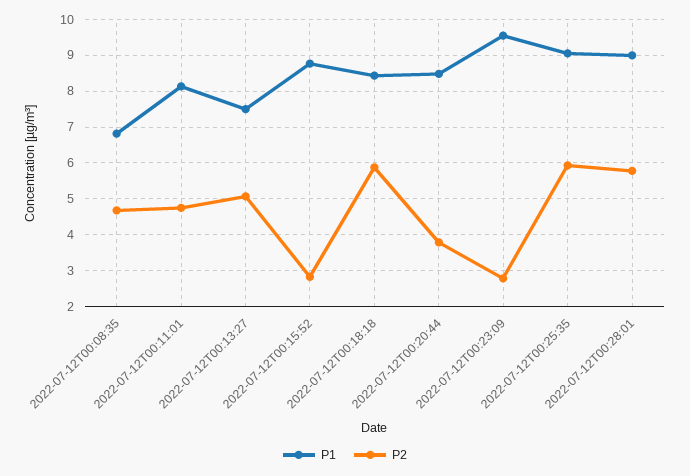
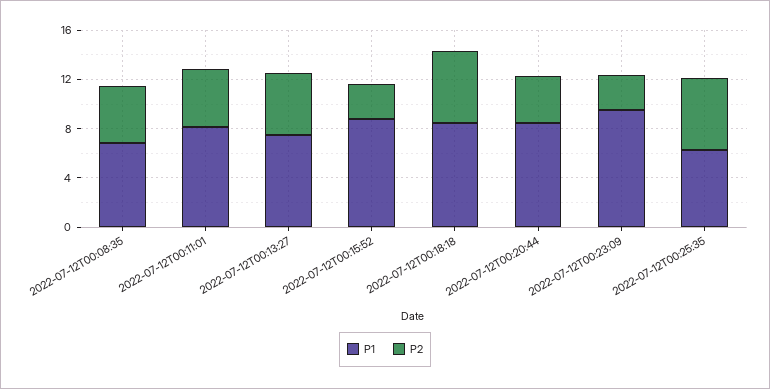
P1, 2022-07-12T00:25:35: 9 -> 6
P1, 2022-07-12T00:28:01: 9 -> none
P2, 2022-07-12T00:28:01: 5.8 -> none

